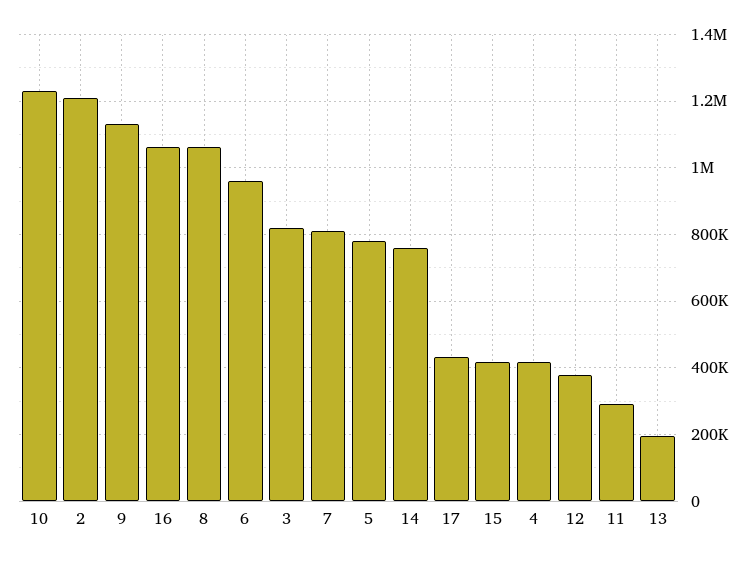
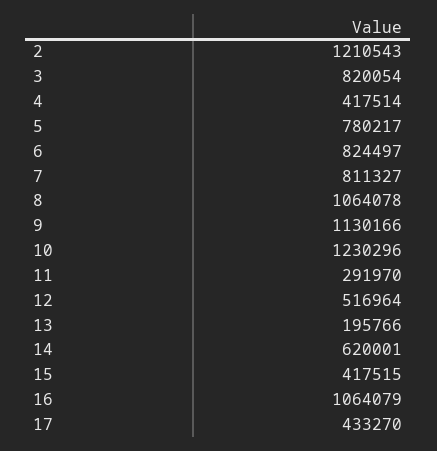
6: 960000 -> 824497
14: 760000 -> 620001
12: 380000 -> 516964

